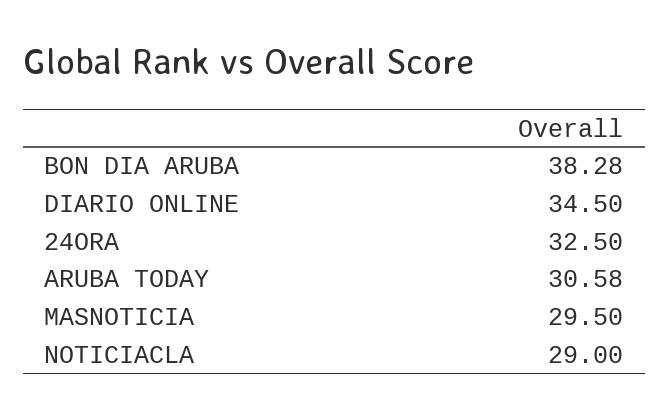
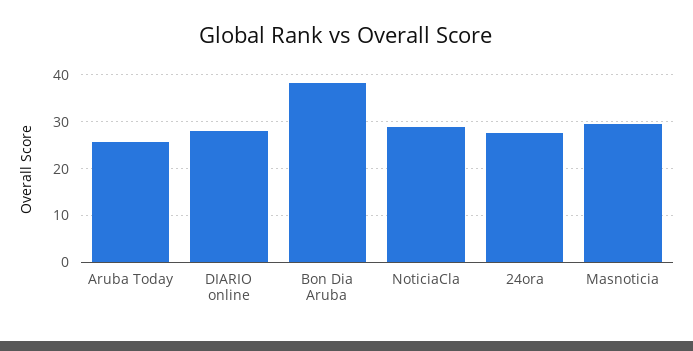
DIARIO ONLINE: 34.5 -> 28
24ORA: 32.5 -> 28
ARUBA TODAY: 30.58 -> 26

